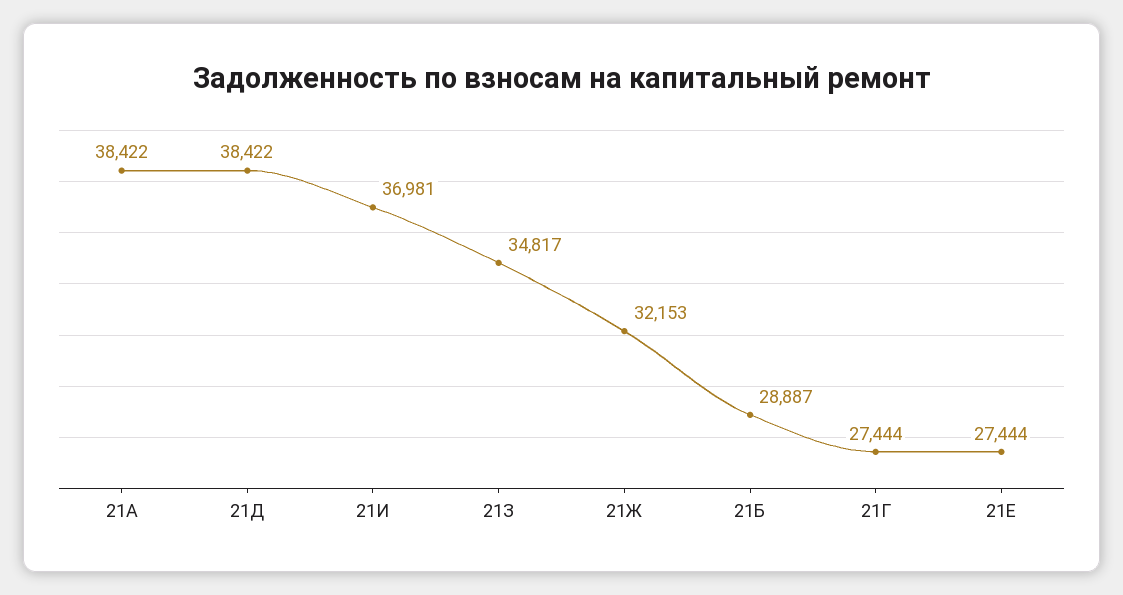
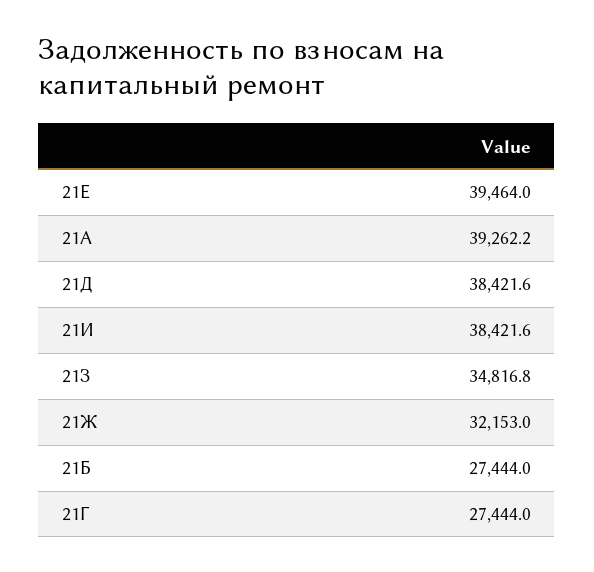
21А: 38422 -> 39262.2
21И: 36981 -> 38421.6
21Б: 28887 -> 27444
21Е: 27444 -> 39464

